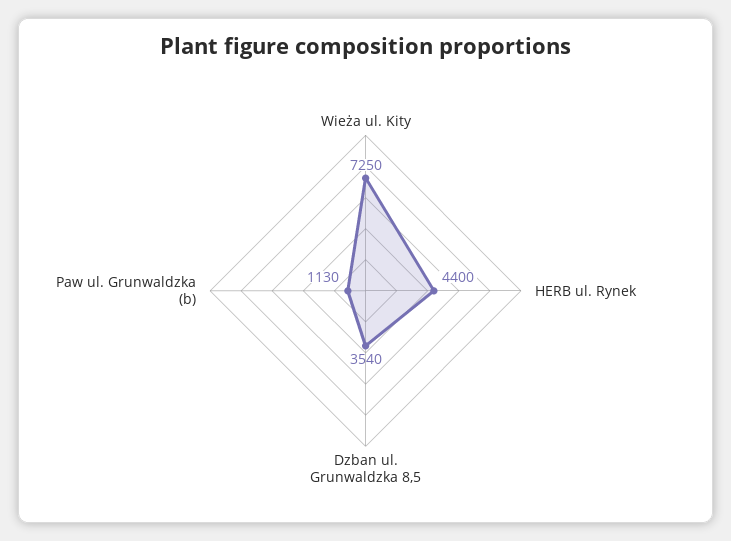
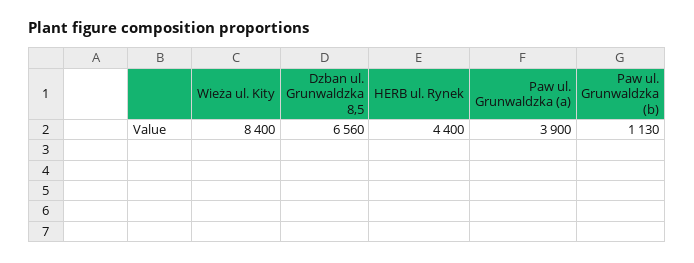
Wieża ul. Kity: 7250 -> 8400
Dzban ul. Grunwaldzka 8,5: 3540 -> 6560
Paw ul. Grunwaldzka (a): none -> 3900

